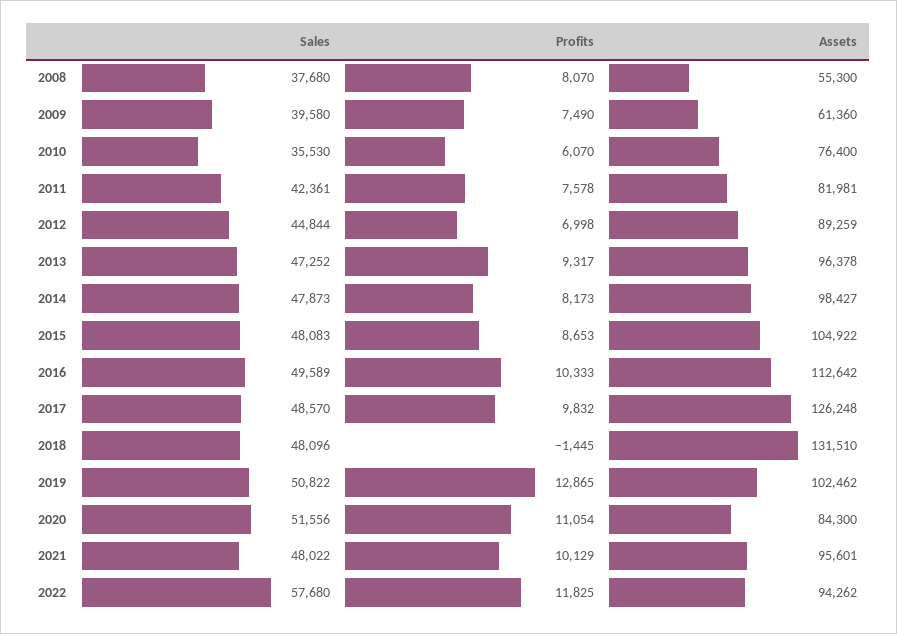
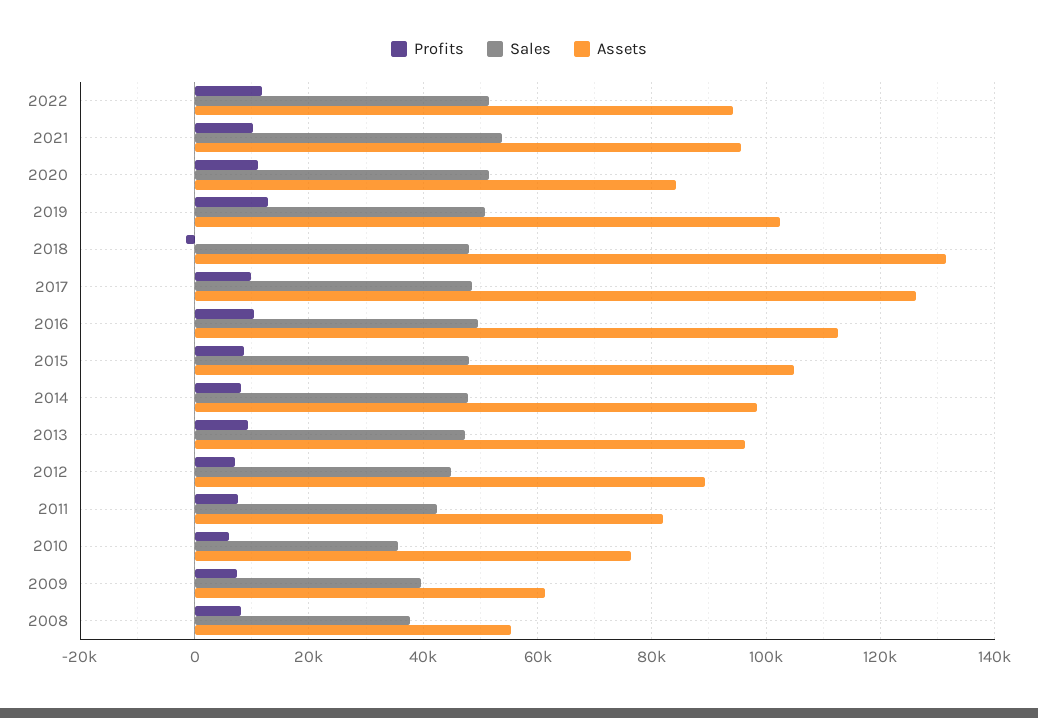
Sales, 2021: 48022 -> 54000
Sales, 2022: 57680 -> 52000

